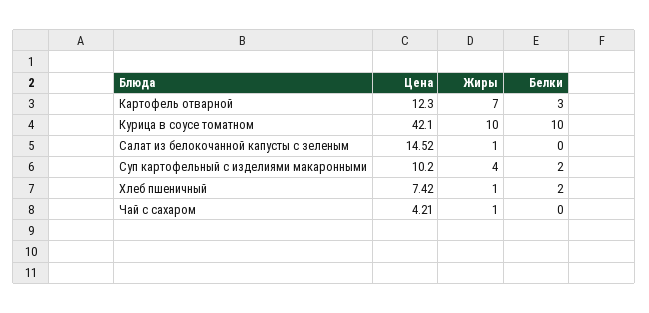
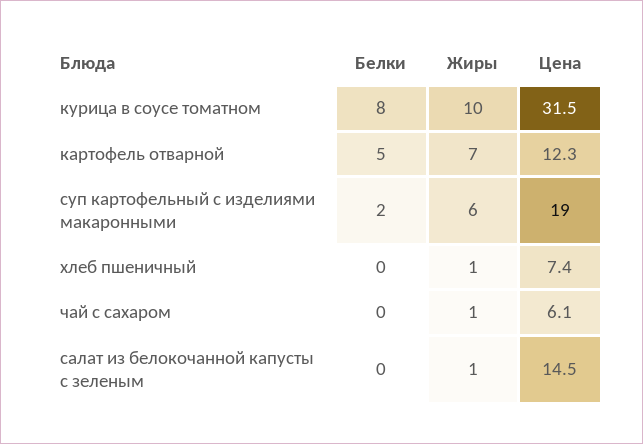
Белки, Картофель отварной: 3 -> 5
Цена, Курица в соусе томатном: 42.1 -> 31.5
Белки, Курица в соусе томатном: 10 -> 8
Цена, Суп картофельный с изделиями макаронными: 10.2 -> 19
Жиры, Суп картофельный с изделиями макаронными: 4 -> 6
Белки, Хлеб пшеничный: 2 -> 0
Цена, Чай с сахаром: 4.21 -> 6.1

